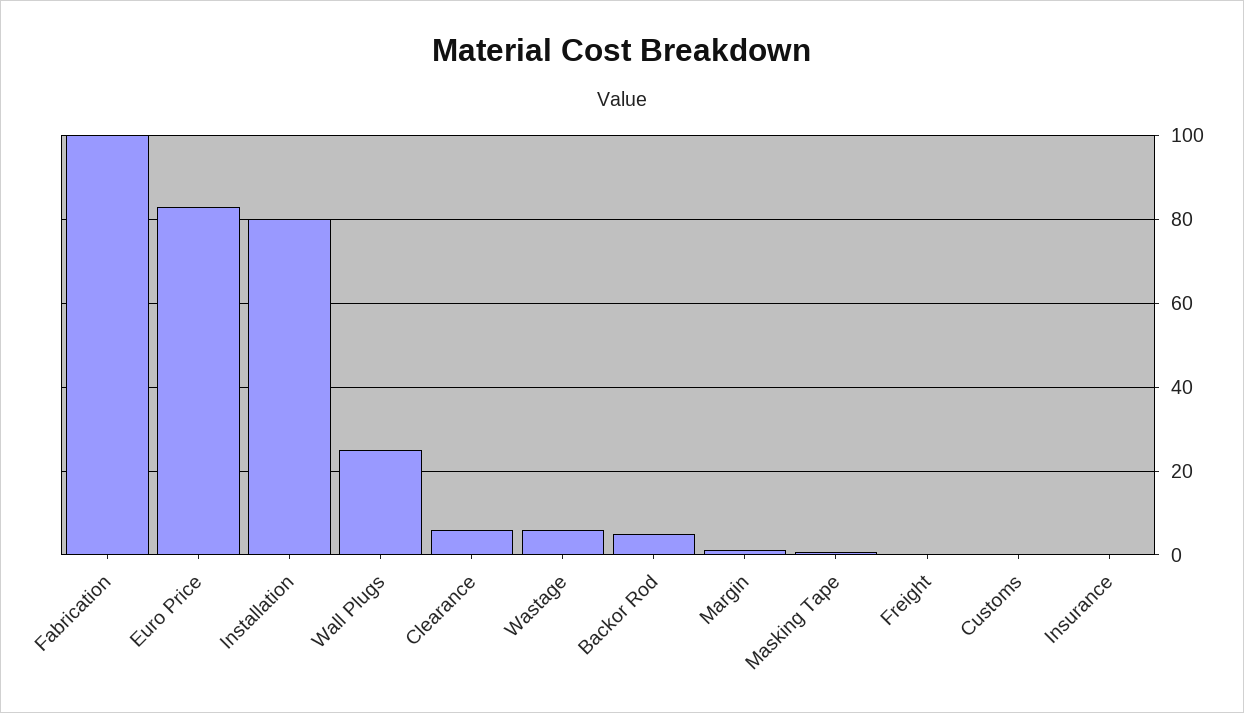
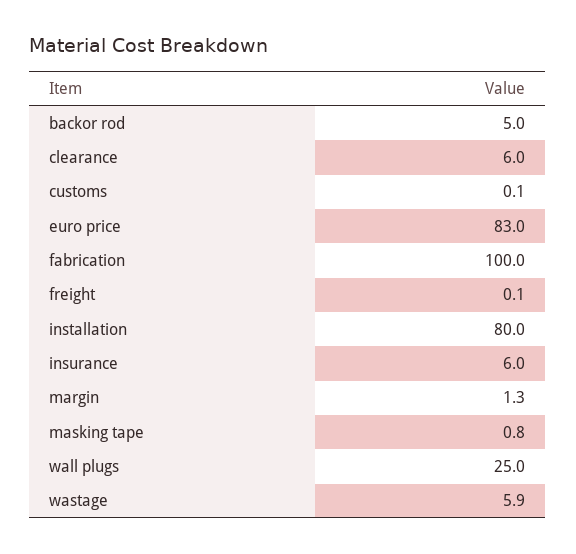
Insurance: 0 -> 6

